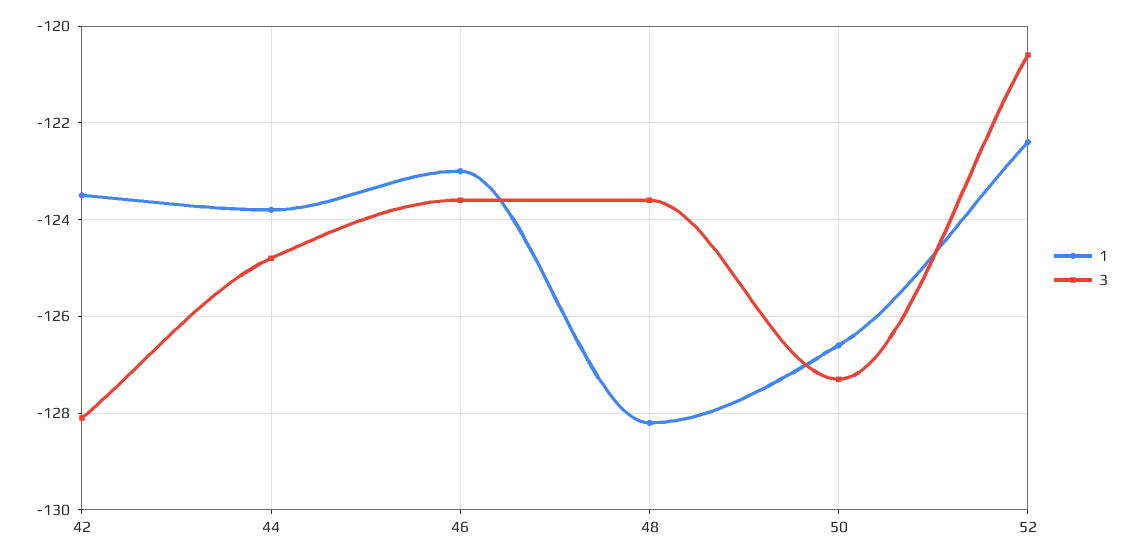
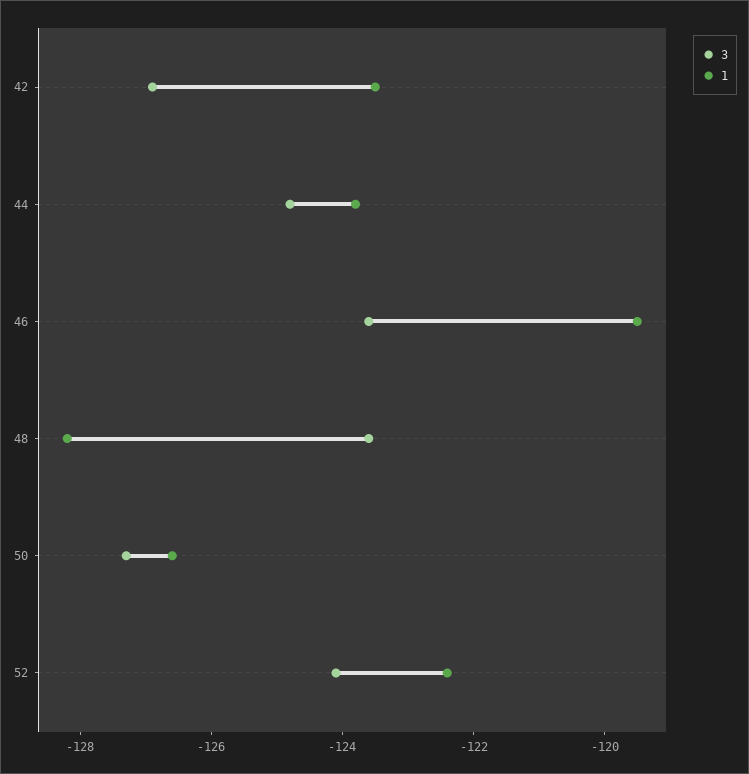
3, 42: -128 -> -127
1, 46: -123 -> -119.5
3, 52: -120.5 -> -124

